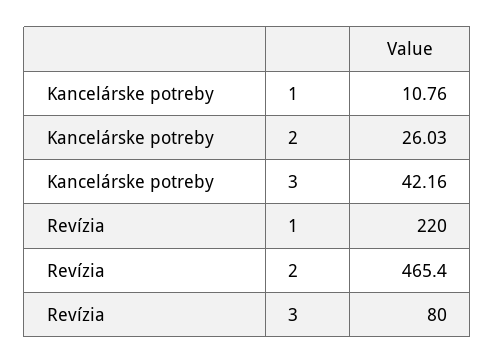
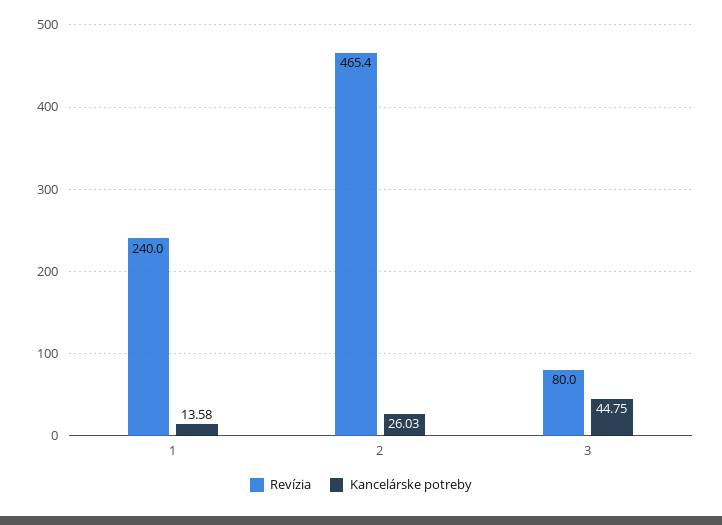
Kancelárske potreby, 1: 10.76 -> 13.58
Kancelárske potreby, 3: 42.16 -> 44.75
Revízia, 1: 220 -> 240

